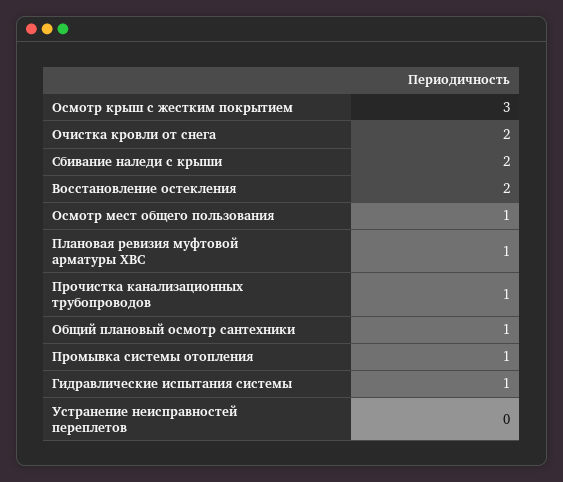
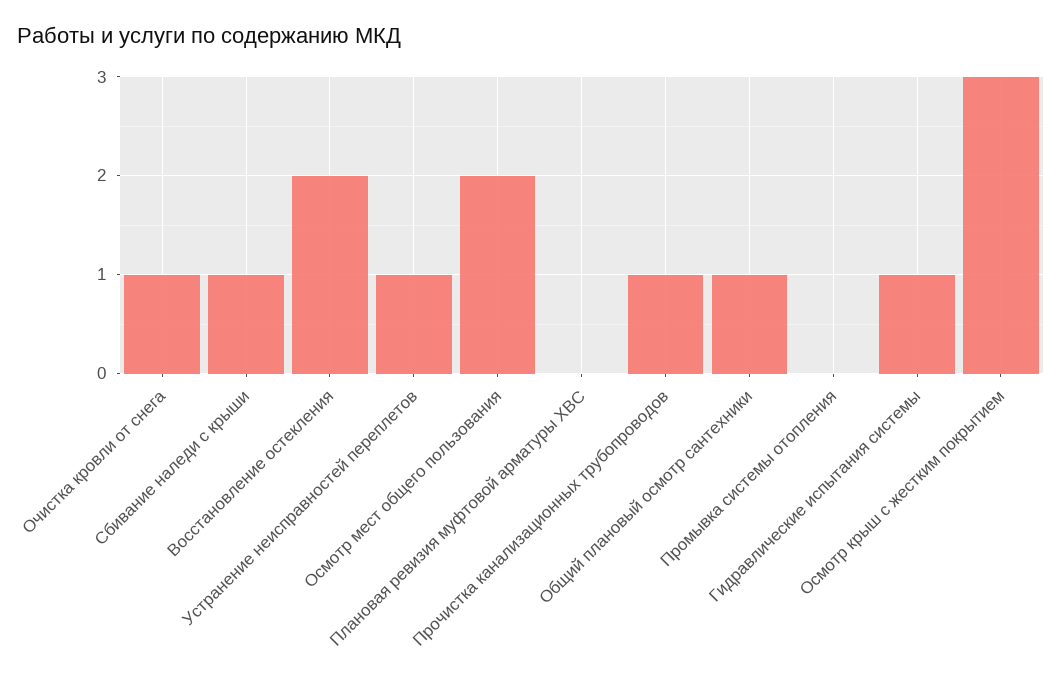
Очистка кровли от снега: 2 -> 1
Сбивание наледи с крыши: 2 -> 1
Осмотр мест общего пользования: 1 -> 2
Плановая ревизия муфтовой арматуры ХВС: 1 -> 0
Промывка системы отопления: 1 -> 0
Устранение неисправностей переплетов: 0 -> 1

